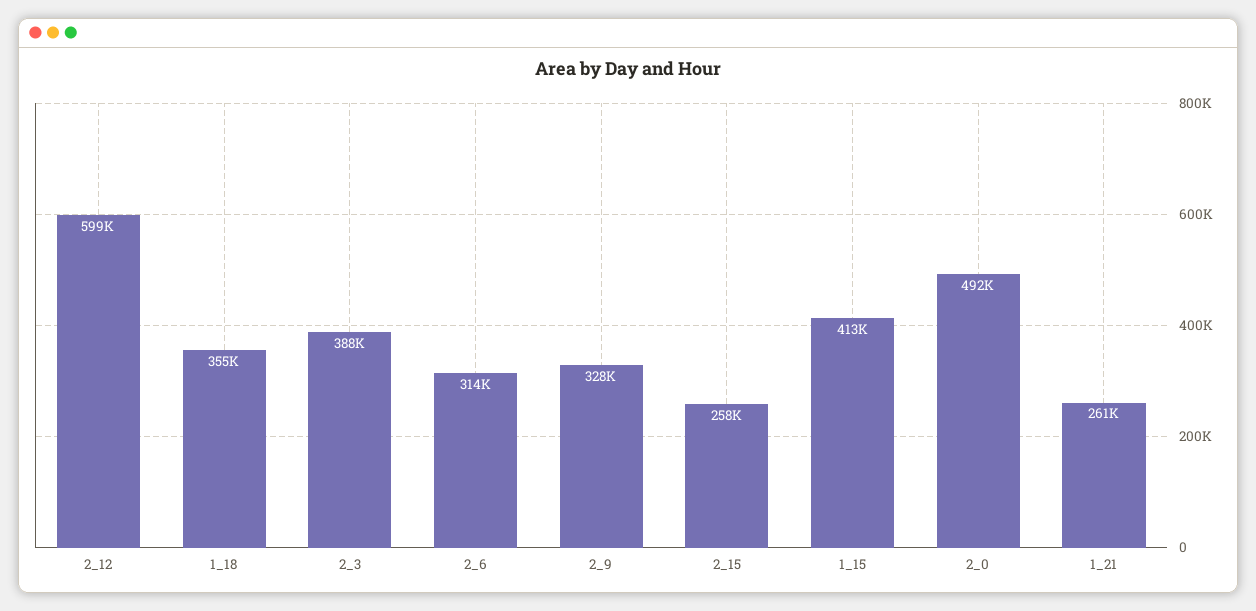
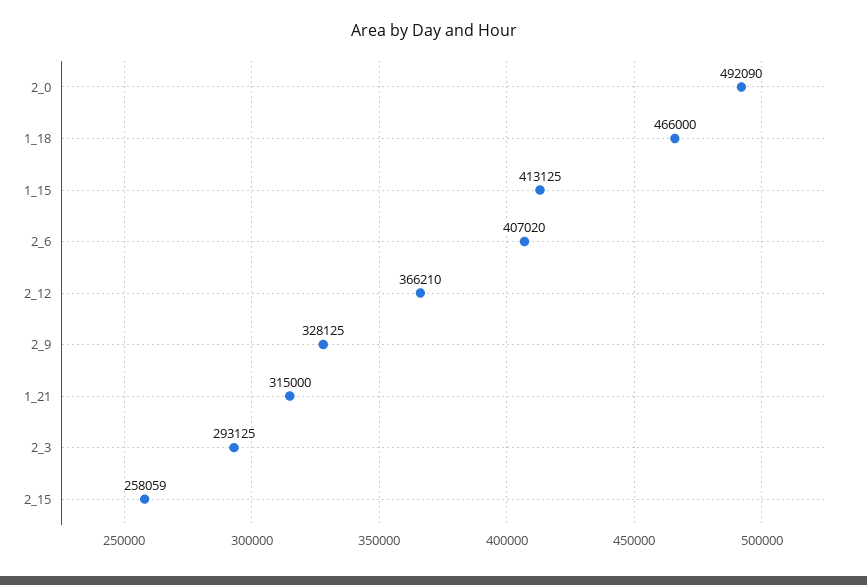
2_12: 599000 -> 366210
1_18: 355000 -> 466000
2_3: 388000 -> 293125
2_6: 314000 -> 407020
1_21: 261000 -> 315000

